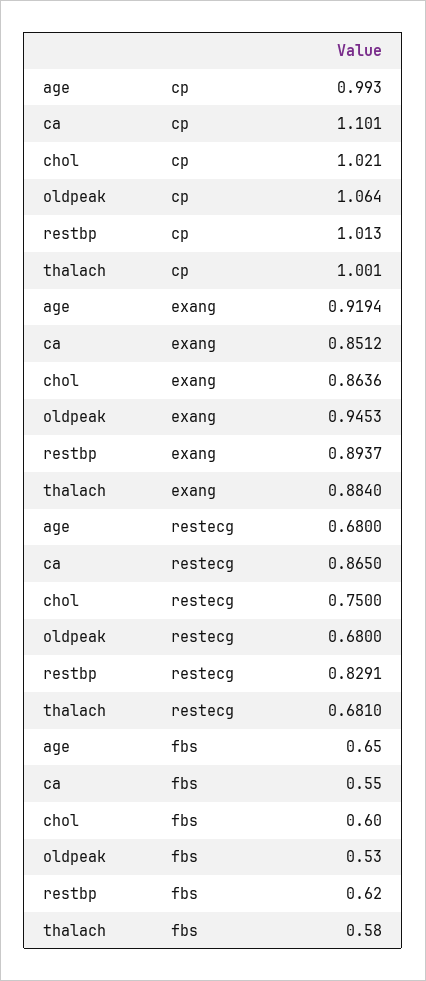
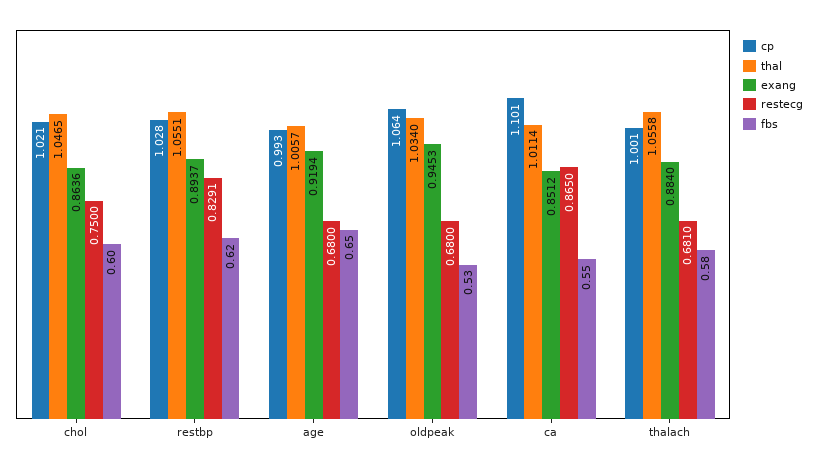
cp, restbp: 1.013 -> 1.028
thal, chol: none -> 1.0465
thal, restbp: none -> 1.0551
thal, age: none -> 1.0057
thal, oldpeak: none -> 1.034
thal, ca: none -> 1.0114
thal, thalach: none -> 1.0558

